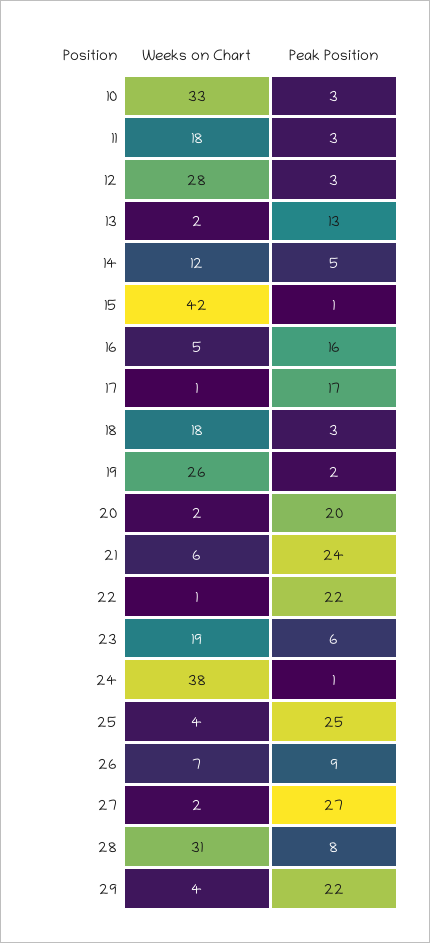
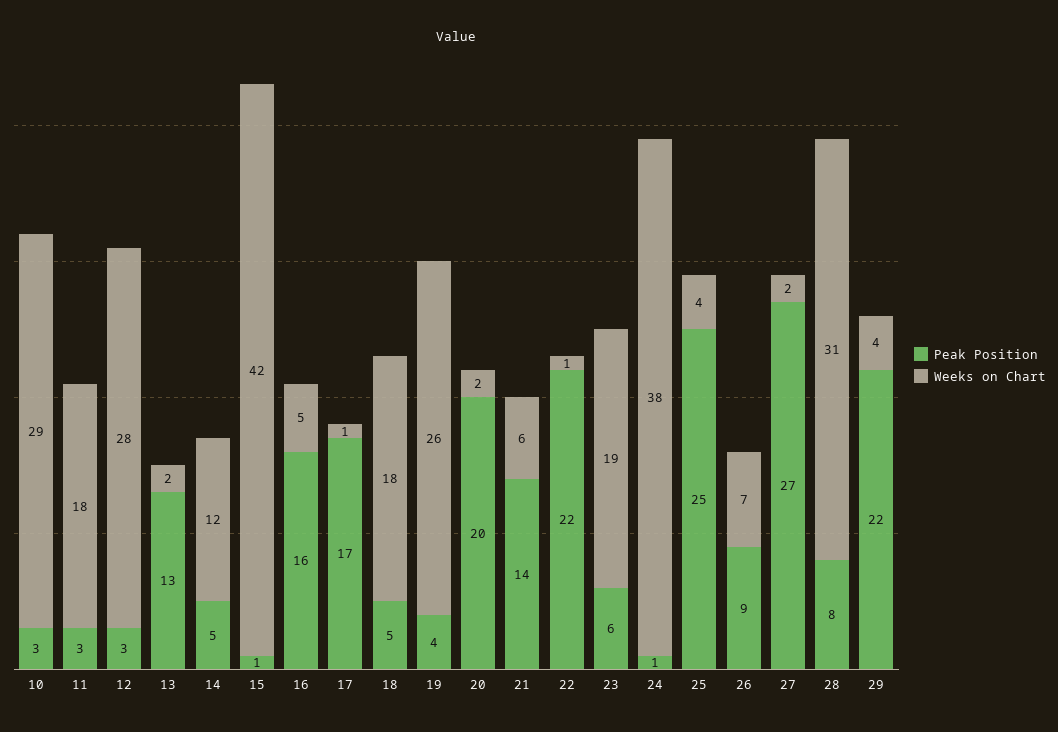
Weeks on Chart, 10: 33 -> 29
Peak Position, 18: 3 -> 5
Peak Position, 19: 2 -> 4
Peak Position, 21: 24 -> 14

